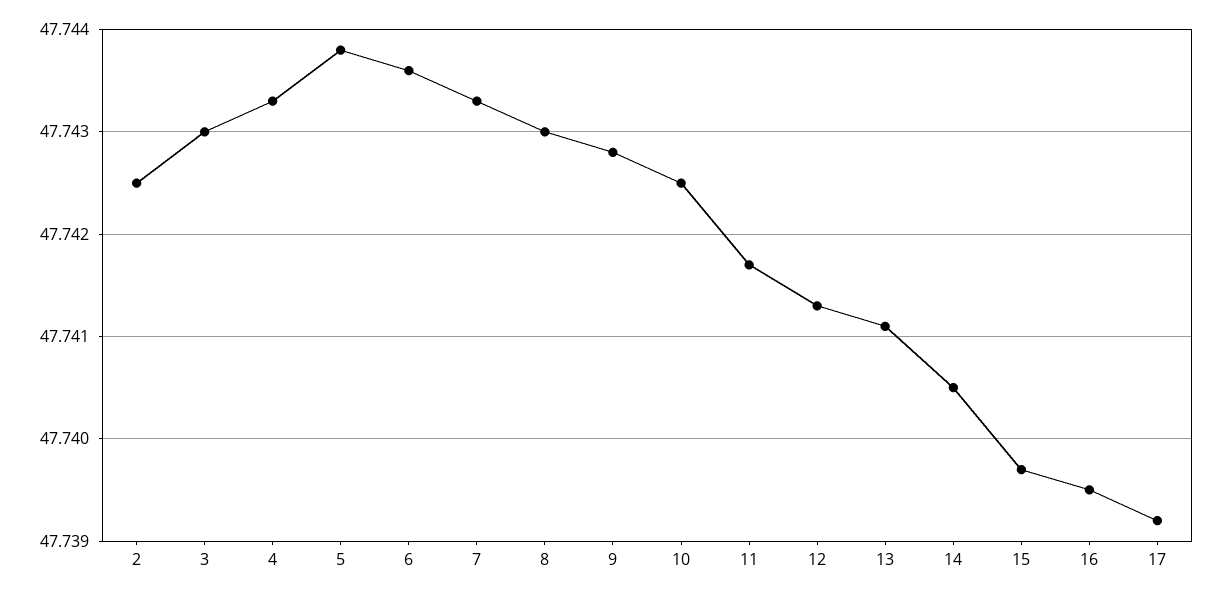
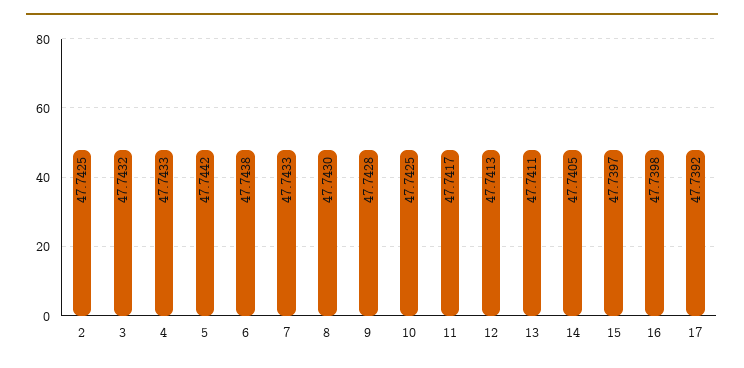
3: 47.743 -> 47.7432
5: 47.7438 -> 47.7442
6: 47.7436 -> 47.7438
16: 47.7395 -> 47.7398

